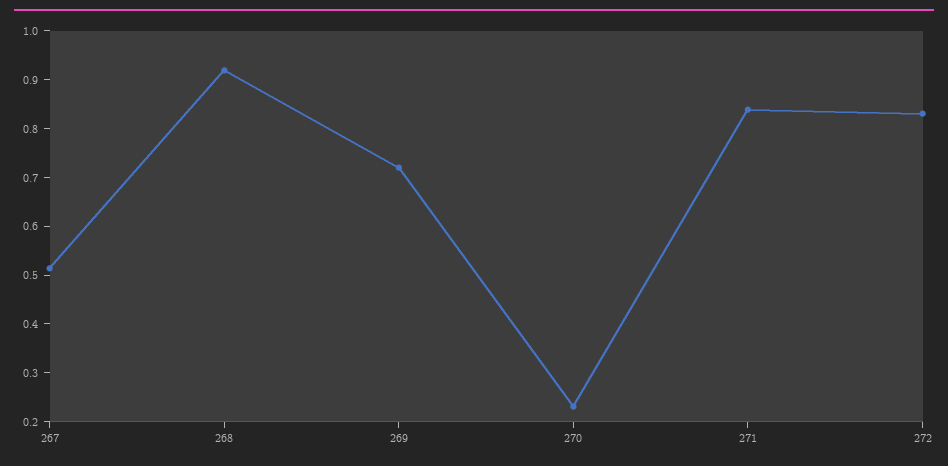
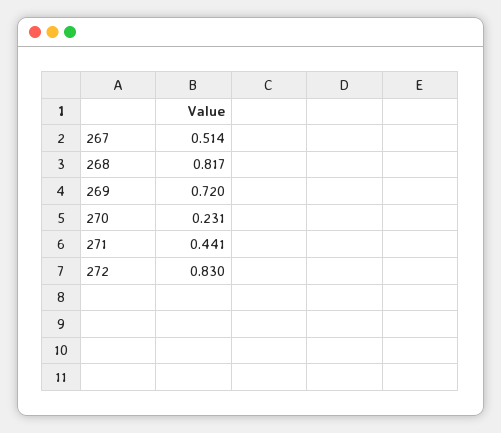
268: 0.92 -> 0.817
271: 0.84 -> 0.441

